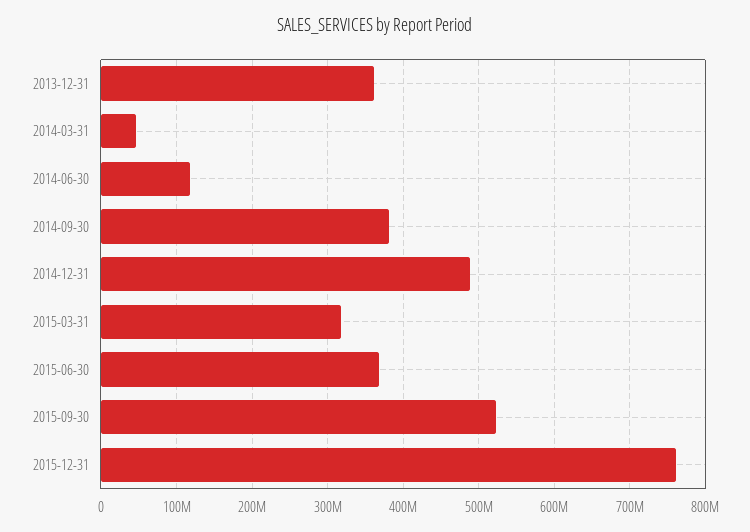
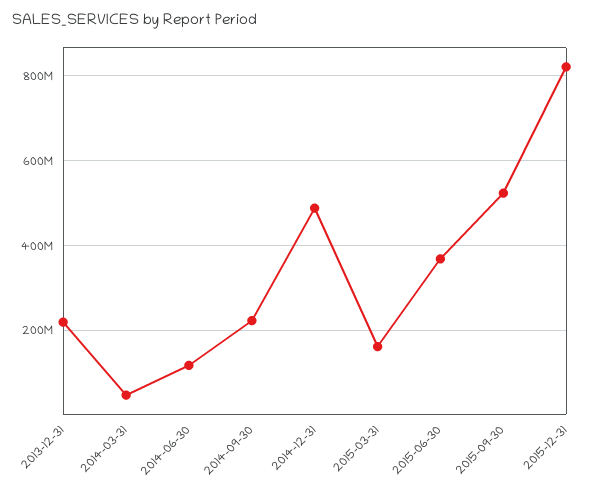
2013-12-31: 360000000 -> 220000000
2014-09-30: 380000000 -> 220000000
2015-03-31: 320000000 -> 160000000
2015-12-31: 760000000 -> 820000000

